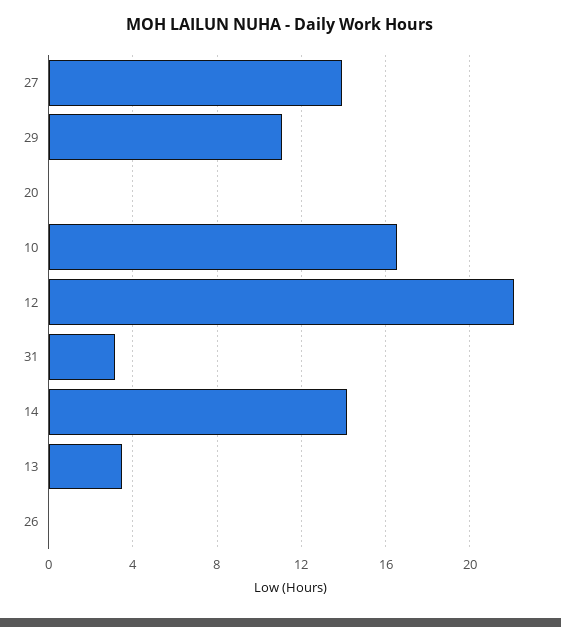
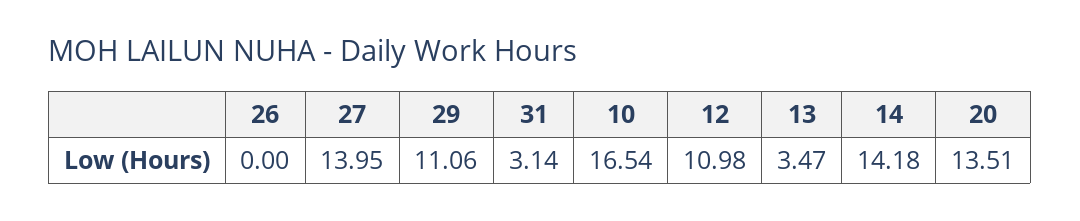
20: 0 -> 13.51
12: 22 -> 10.98

